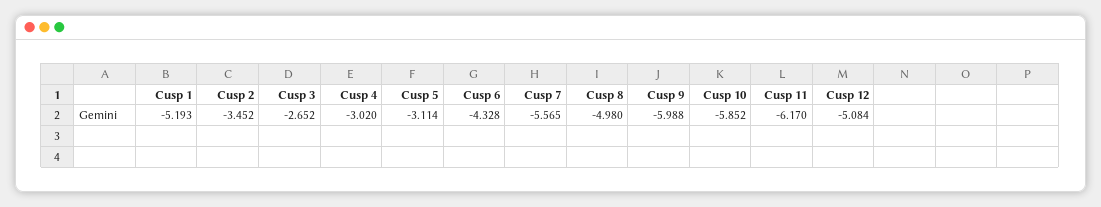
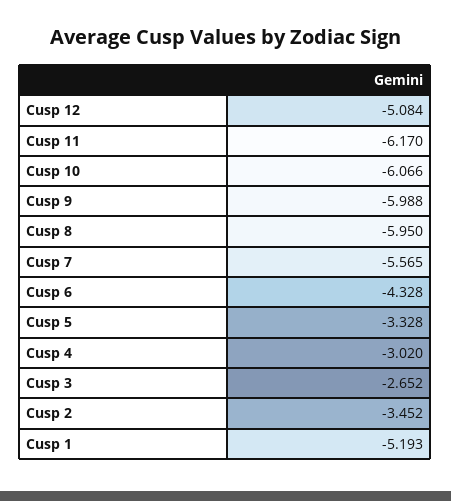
Cusp 5: -3.114 -> -3.328
Cusp 8: -4.98 -> -5.95
Cusp 10: -5.852 -> -6.066

